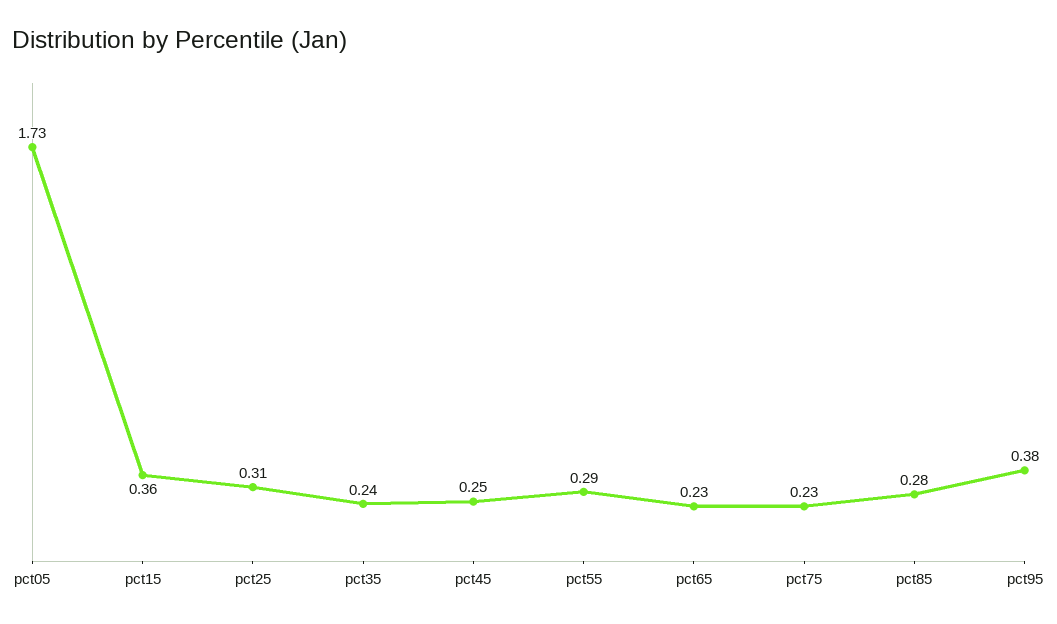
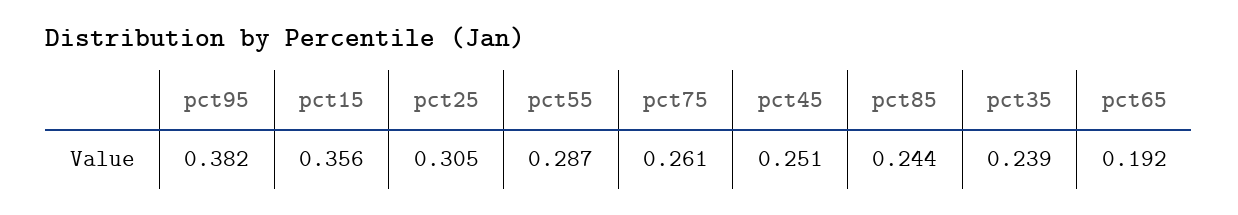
pct05: 1.73 -> none
pct65: 0.23 -> 0.192
pct75: 0.23 -> 0.261
pct85: 0.28 -> 0.244

